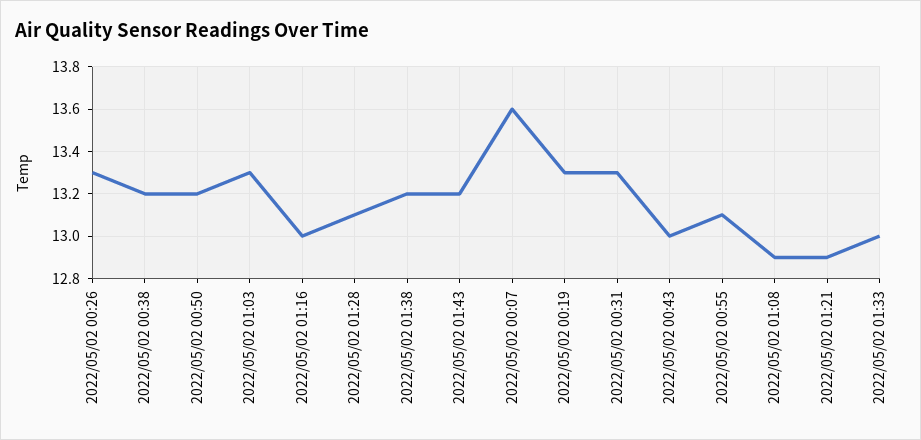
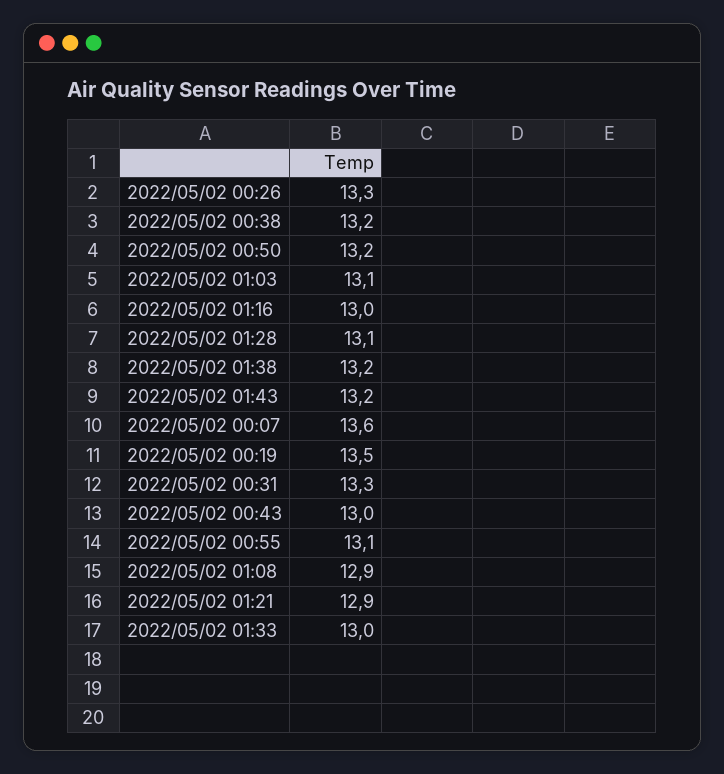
2022/05/02 01:03: 13.3 -> 13.1
2022/05/02 00:19: 13.3 -> 13.5

